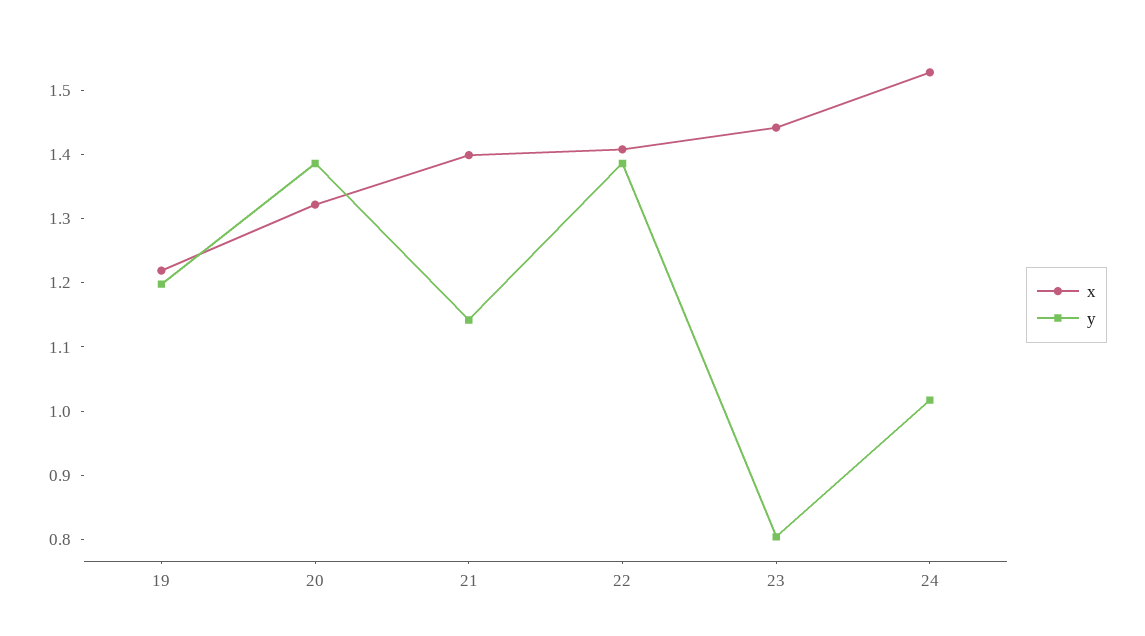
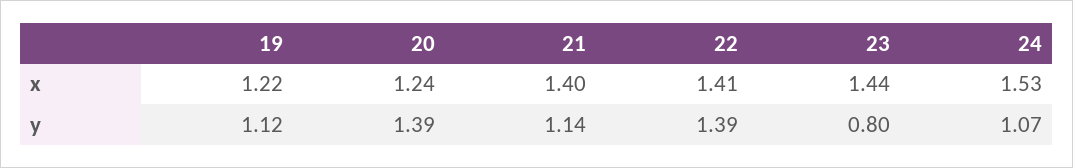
y, 19: 1.2 -> 1.12
x, 20: 1.32 -> 1.24
y, 24: 1.02 -> 1.07

